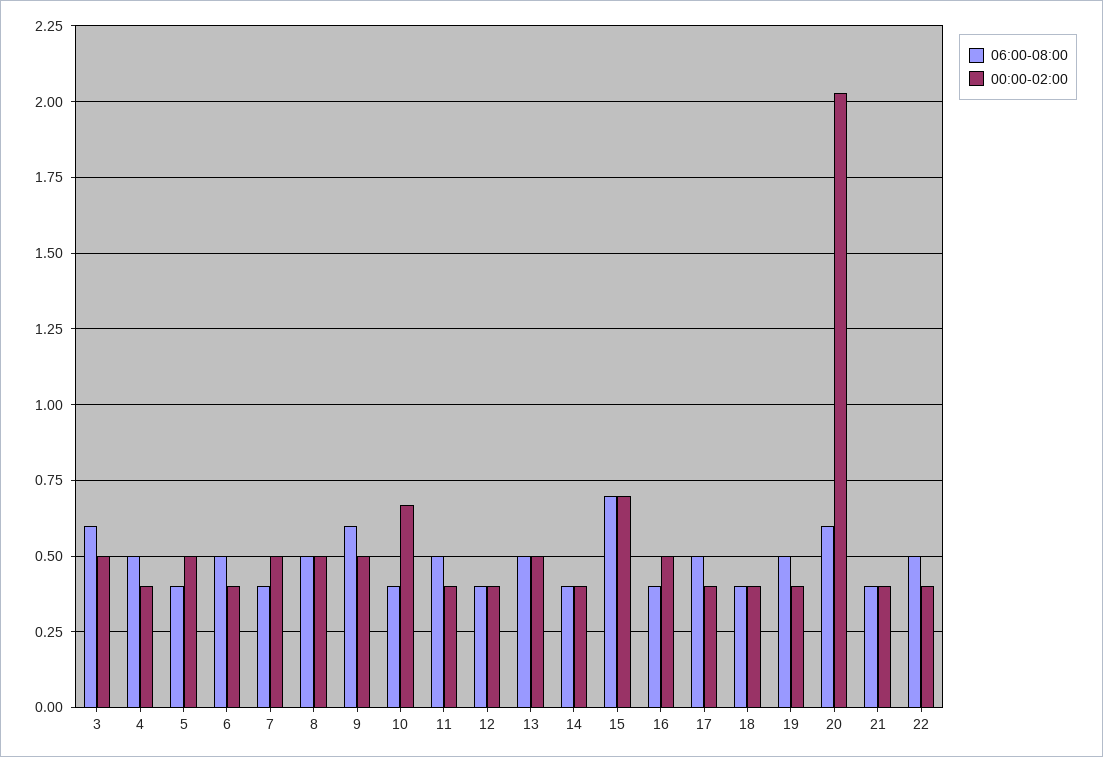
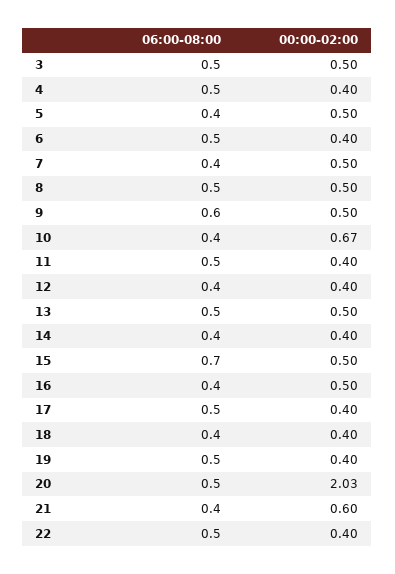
06:00-08:00, 3: 0.6 -> 0.5
00:00-02:00, 15: 0.7 -> 0.5
06:00-08:00, 20: 0.6 -> 0.5
00:00-02:00, 21: 0.4 -> 0.6

